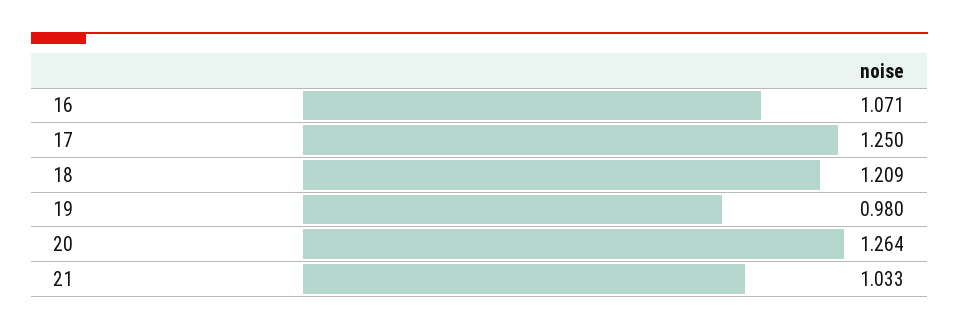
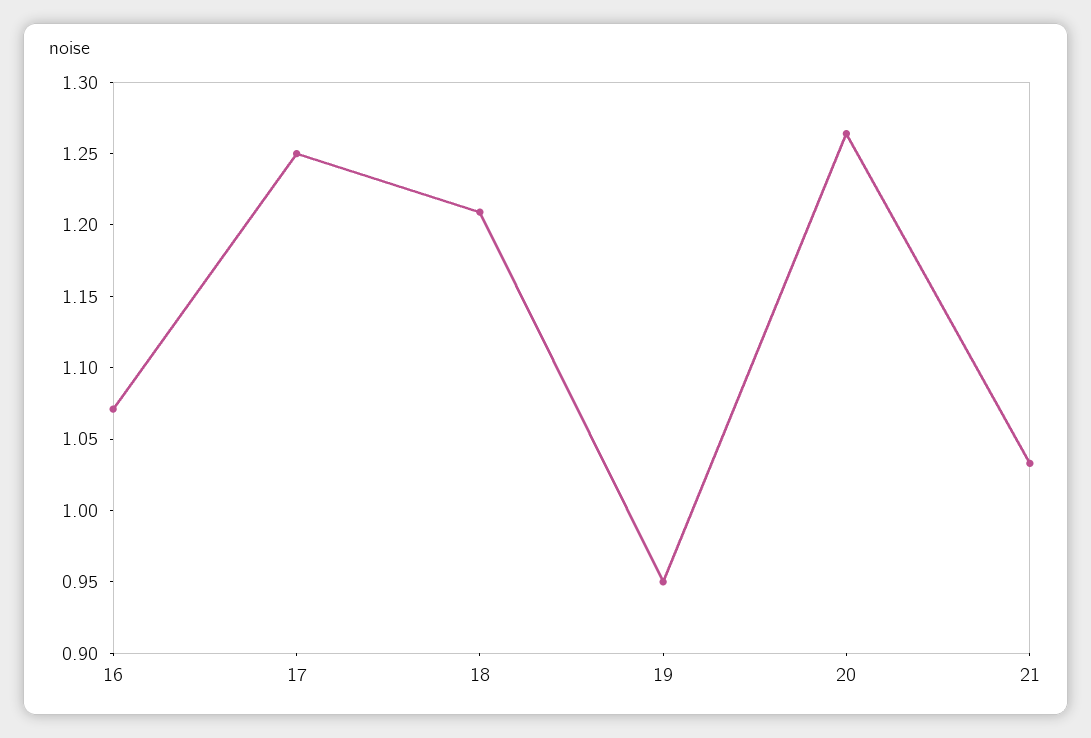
19: 0.98 -> 0.95

